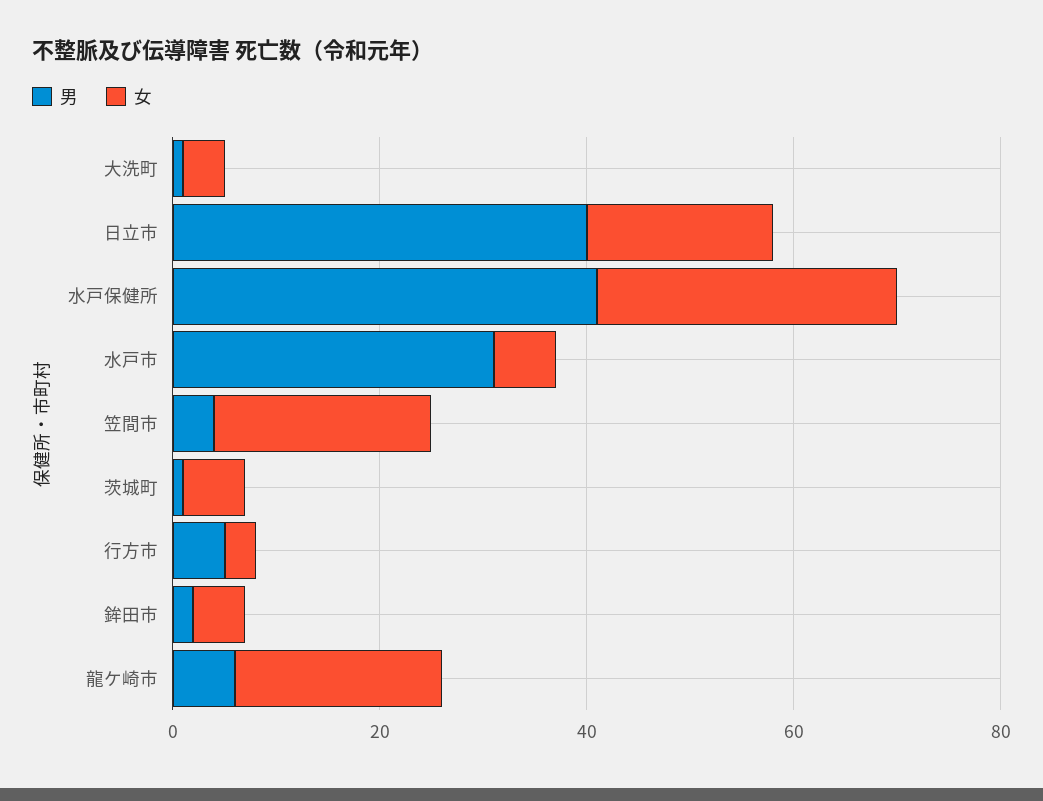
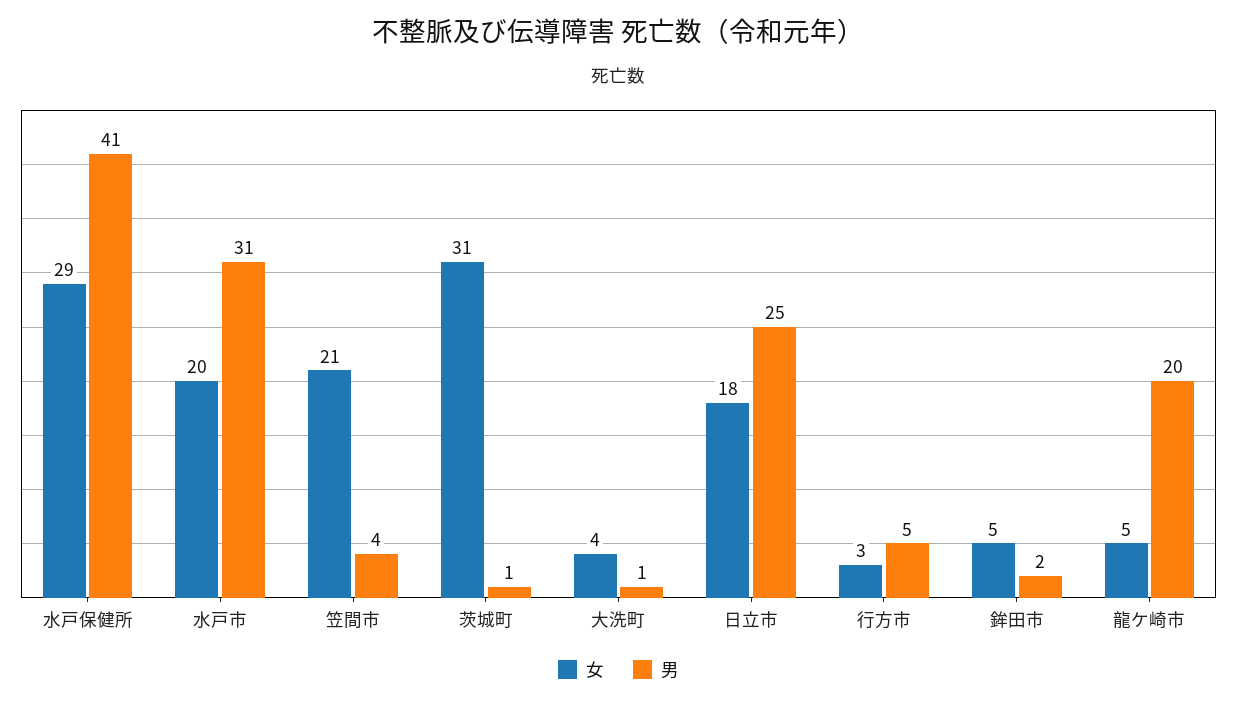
男, 日立市: 40 -> 25
女, 水戸市: 5 -> 20
女, 茨城町: 5 -> 31
男, 龍ケ崎市: 5 -> 20
女, 龍ケ崎市: 20 -> 5

